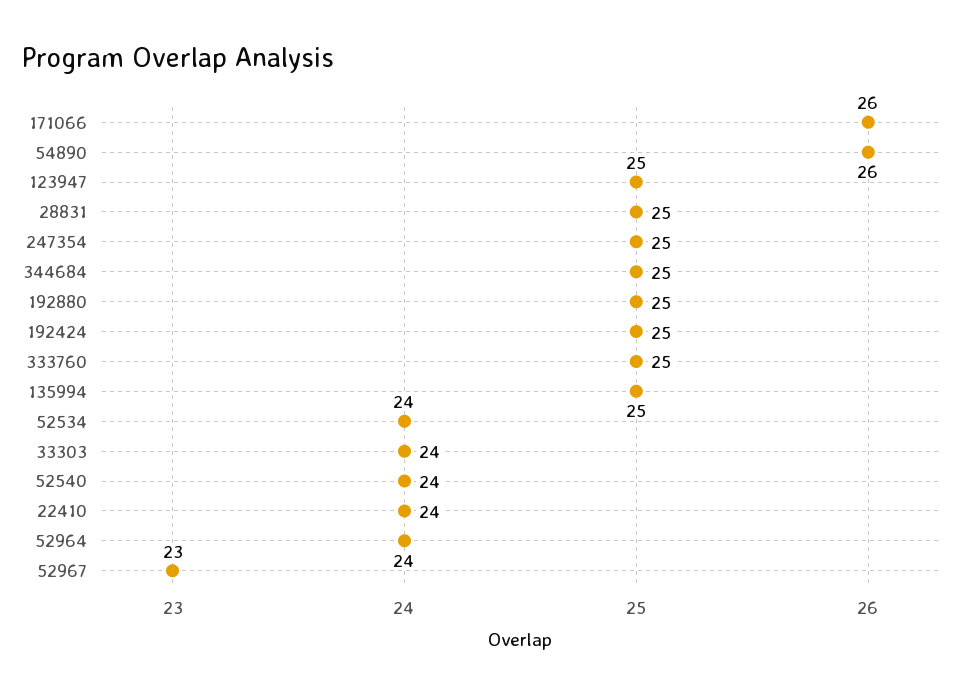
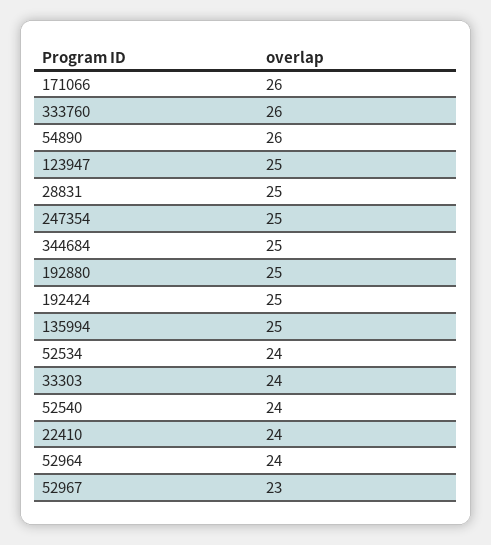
333760: 25 -> 26

